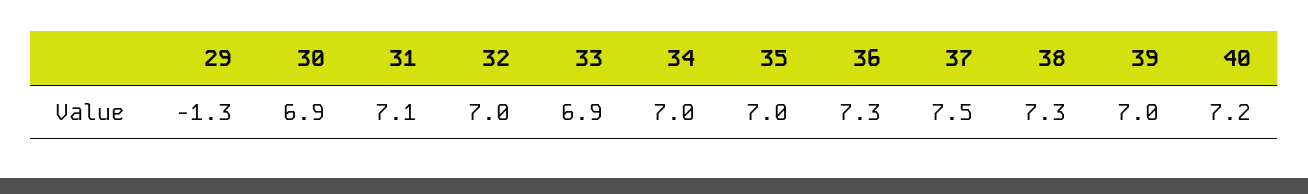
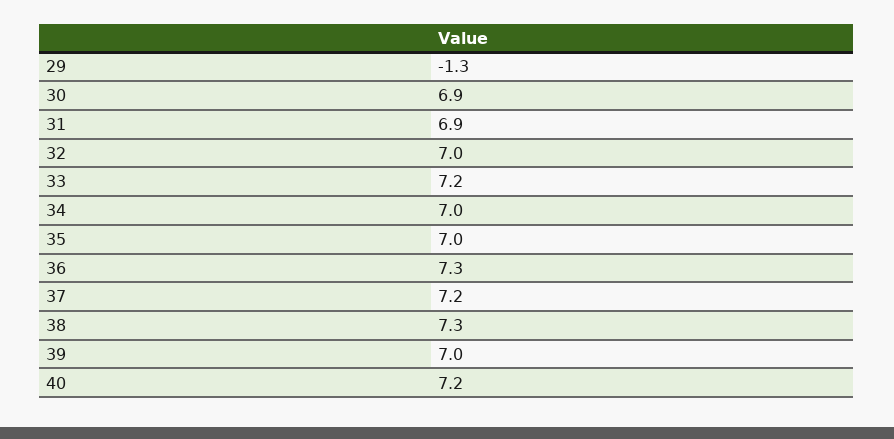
31: 7.1 -> 6.9
33: 6.9 -> 7.2
37: 7.5 -> 7.2

